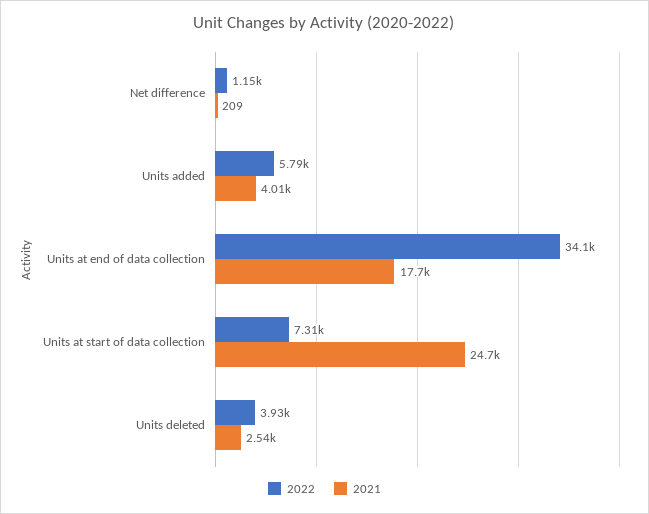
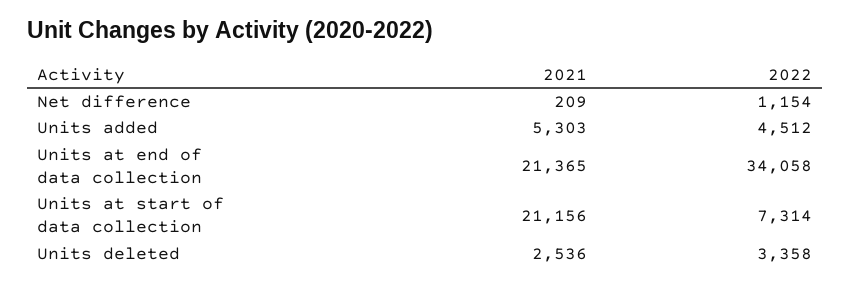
2022, Units added: 5790 -> 4512
2021, Units added: 4010 -> 5303
2021, Units at end of data collection: 17700 -> 21365
2021, Units at start of data collection: 24700 -> 21156
2022, Units deleted: 3930 -> 3358

